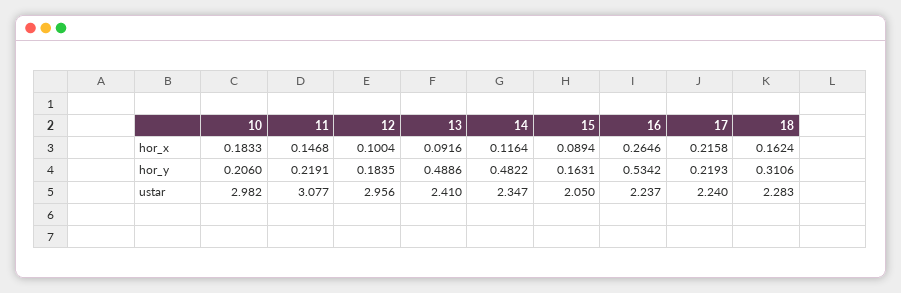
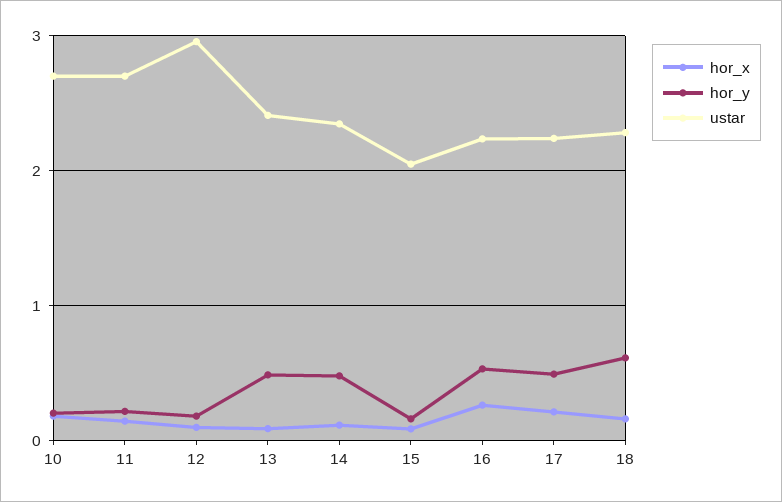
hor_y, 17: 0.2193 -> 0.5
hor_y, 18: 0.3106 -> 0.6
ustar, 10: 2.982 -> 2.7
ustar, 11: 3.077 -> 2.7

